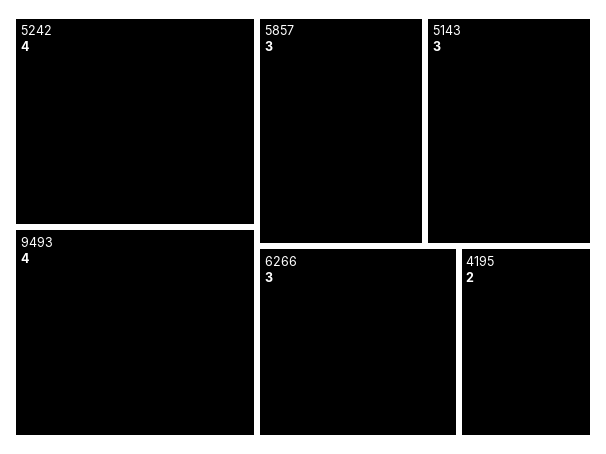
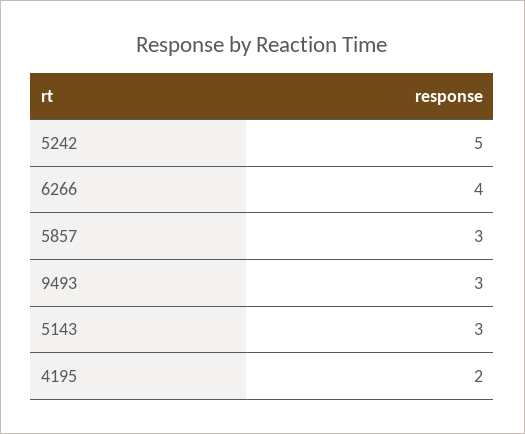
5242: 4 -> 5
9493: 4 -> 3
6266: 3 -> 4

